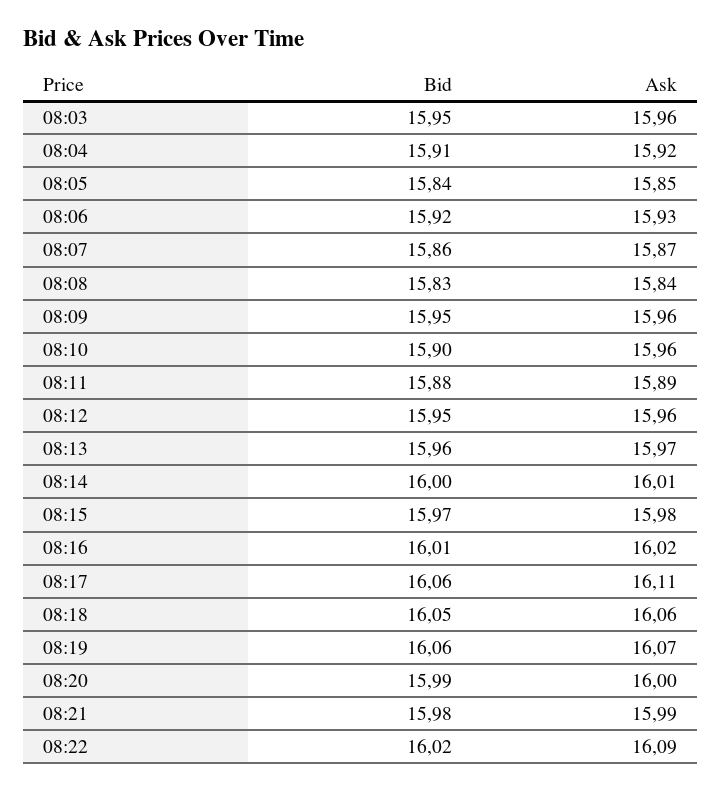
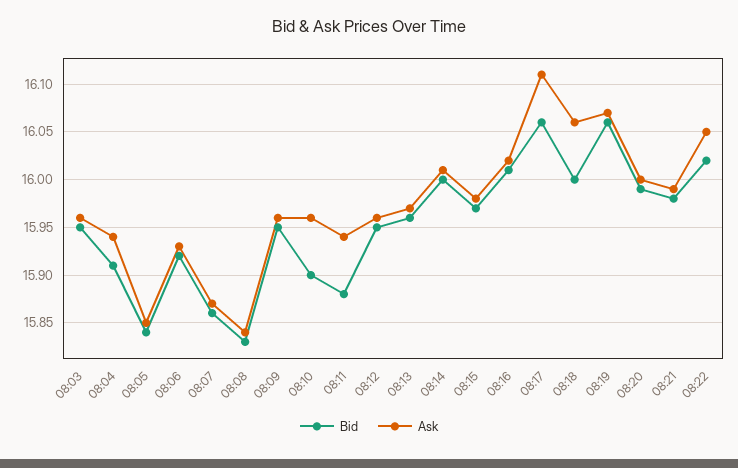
Ask, 08:04: 15.92 -> 15.94
Ask, 08:11: 15.89 -> 15.94
Bid, 08:18: 16.05 -> 16
Ask, 08:22: 16.09 -> 16.05

